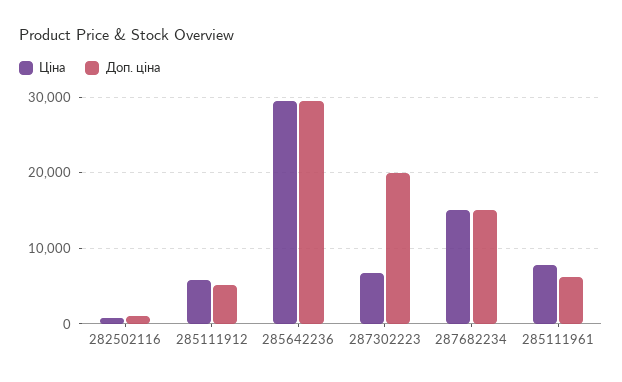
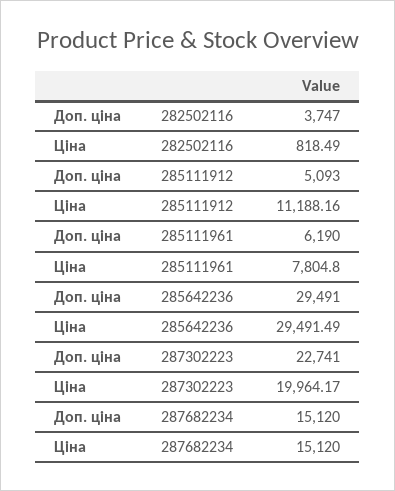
Доп. ціна, 282502116: 1000 -> 3747
Ціна, 285111912: 6000 -> 11188.16
Ціна, 287302223: 7000 -> 19964.17
Доп. ціна, 287302223: 20000 -> 22741

